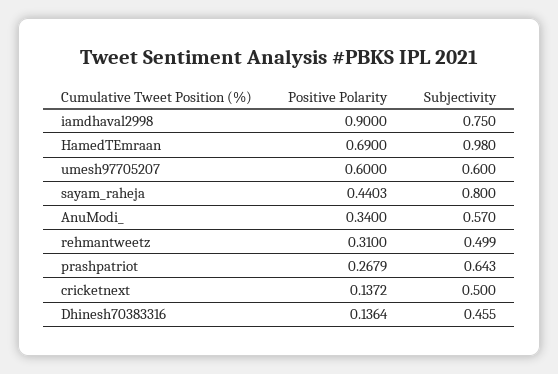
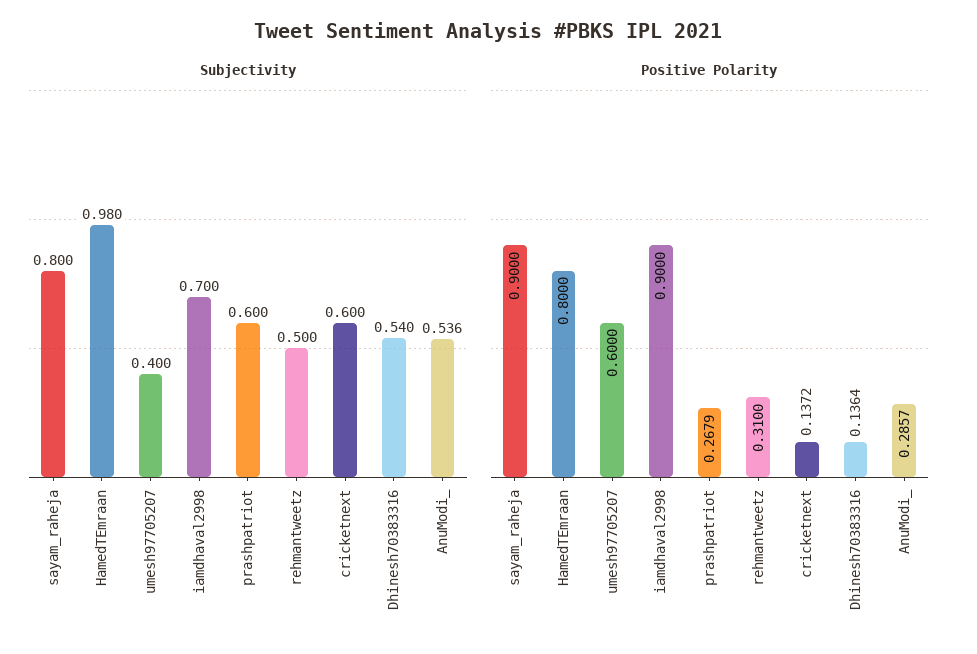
Subjectivity, iamdhaval2998: 0.75 -> 0.7
Positive Polarity, HamedTEmraan: 0.69 -> 0.8
Subjectivity, umesh97705207: 0.6 -> 0.4
Positive Polarity, sayam_raheja: 0.4403 -> 0.9
Positive Polarity, AnuModi_: 0.34 -> 0.2857
Subjectivity, AnuModi_: 0.57 -> 0.536
Subjectivity, rehmantweetz: 0.499 -> 0.5
Subjectivity, prashpatriot: 0.643 -> 0.6
Subjectivity, cricketnext: 0.5 -> 0.6
Subjectivity, Dhinesh70383316: 0.455 -> 0.54

